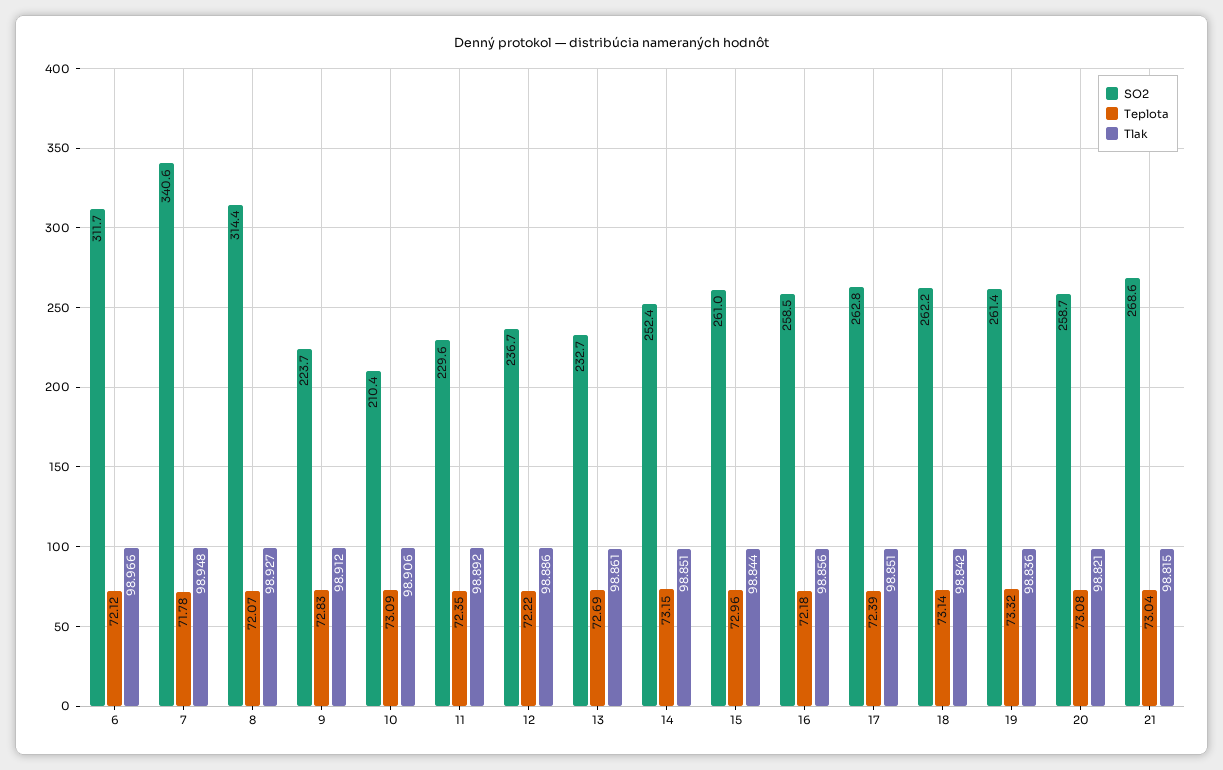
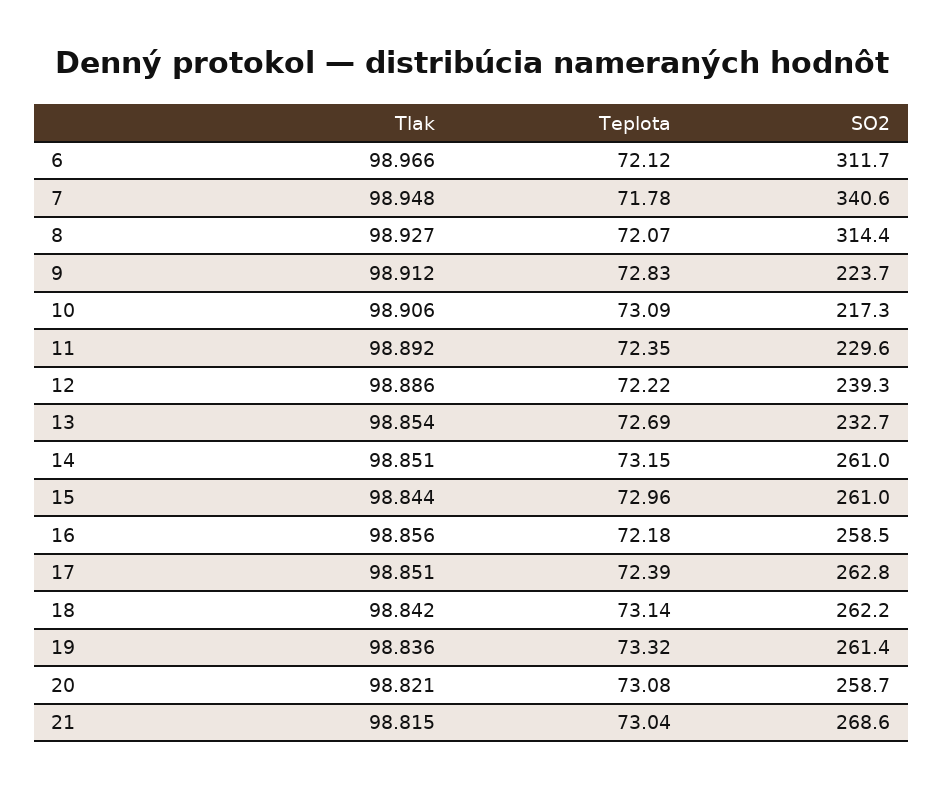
SO2, 10: 210.4 -> 217.3
SO2, 12: 236.7 -> 239.3
Tlak, 13: 98.861 -> 98.854
SO2, 14: 252.4 -> 261

